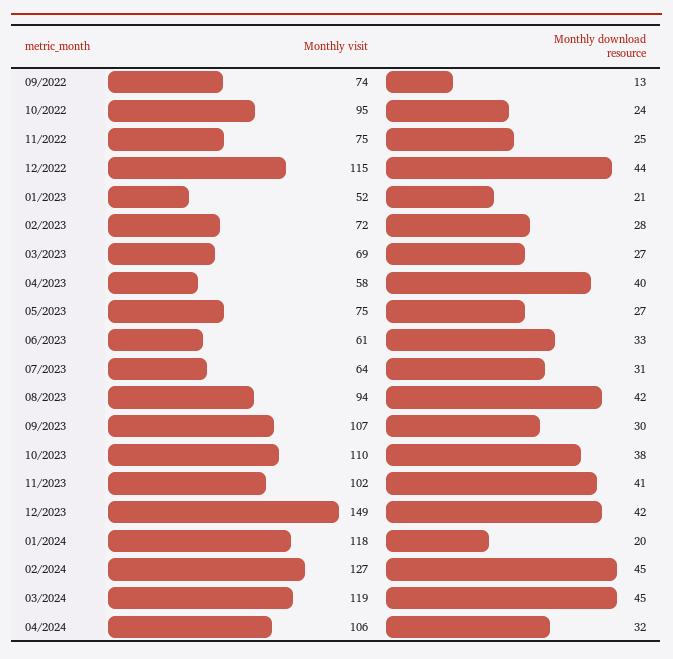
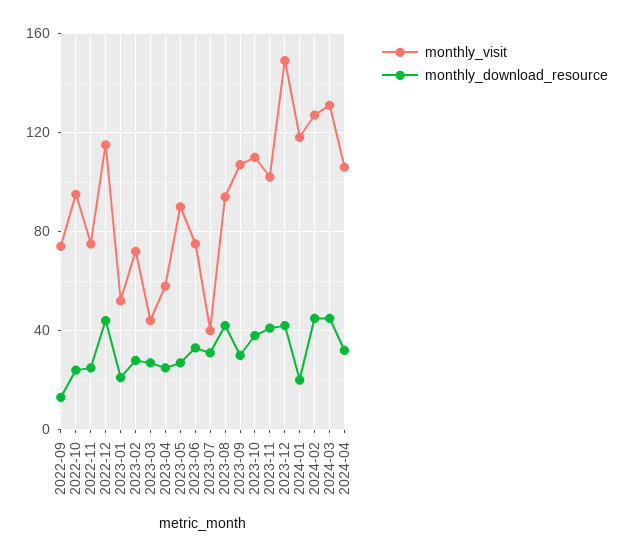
Monthly visit, 03/2023: 69 -> 45
Monthly download resource, 04/2023: 40 -> 25
Monthly visit, 05/2023: 75 -> 90
Monthly visit, 06/2023: 61 -> 75
Monthly visit, 07/2023: 64 -> 40
Monthly visit, 03/2024: 119 -> 130

